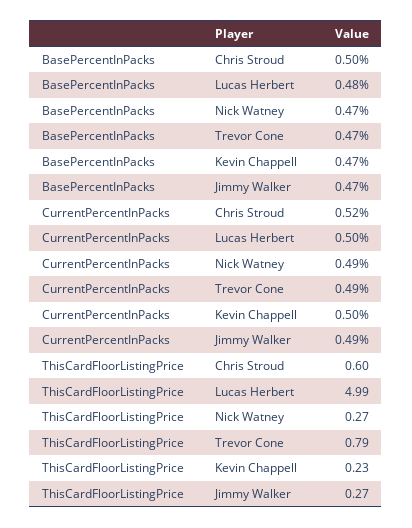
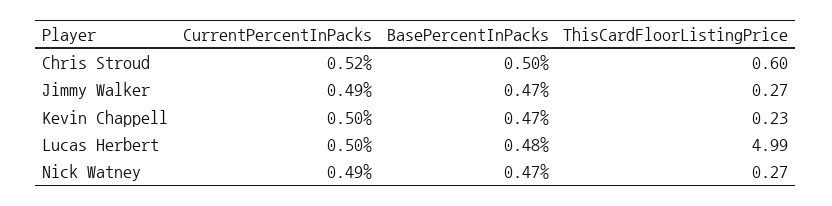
BasePercentInPacks, Trevor Cone: 0.47 -> none
CurrentPercentInPacks, Trevor Cone: 0.49 -> none
ThisCardFloorListingPrice, Trevor Cone: 0.79 -> none

